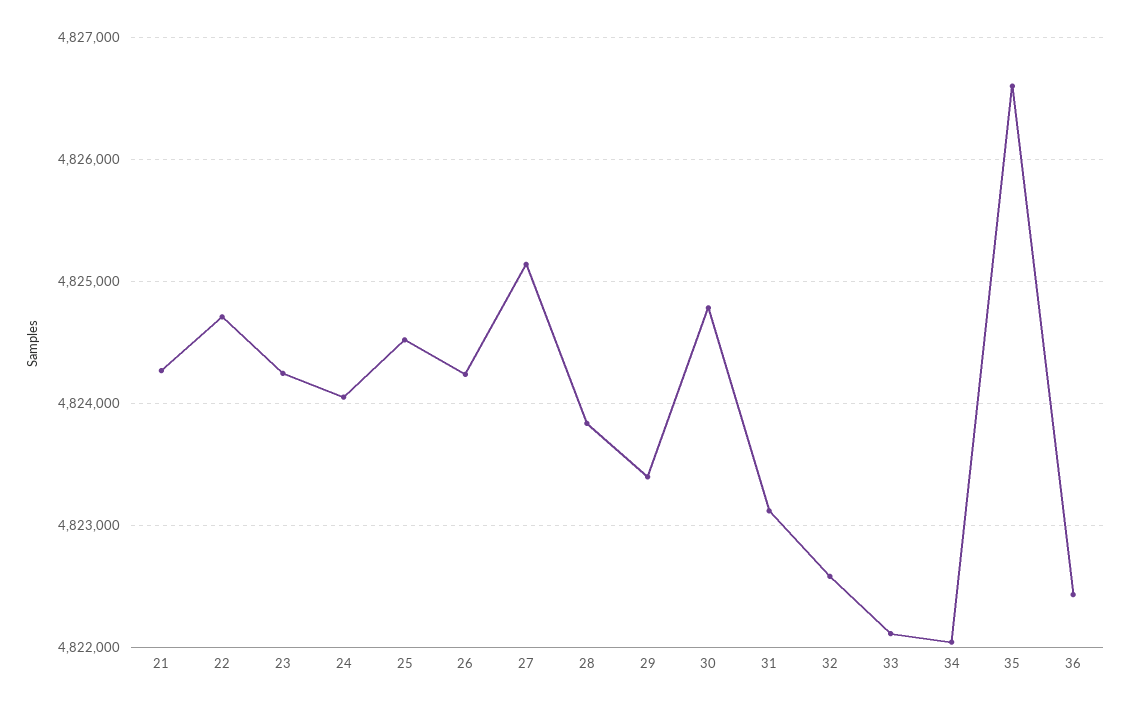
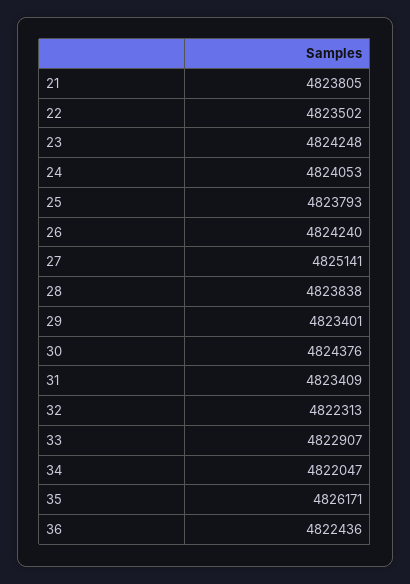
21: 4824300 -> 4823805
22: 4824700 -> 4823502
25: 4824500 -> 4823793
30: 4824800 -> 4824376
31: 4823100 -> 4823409
32: 4822600 -> 4822313
33: 4822100 -> 4822907
35: 4826600 -> 4826171

